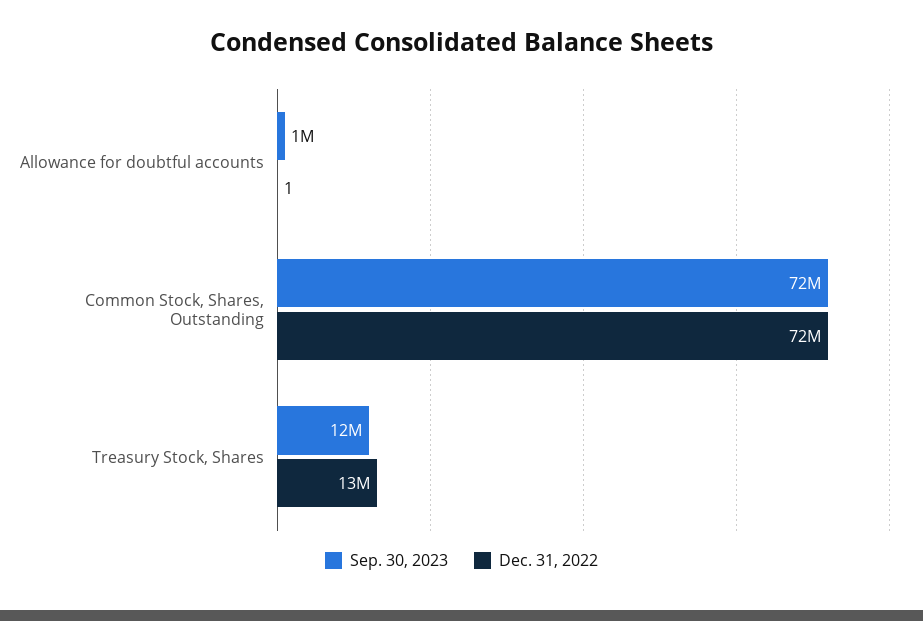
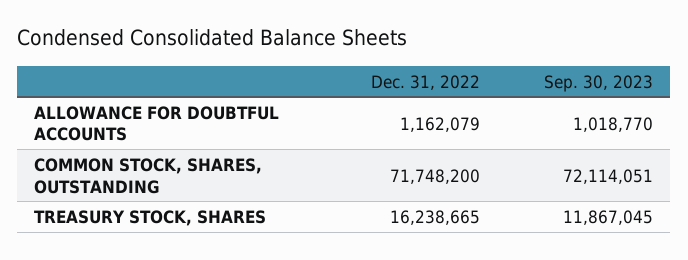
Dec. 31, 2022, Allowance for doubtful accounts: 1 -> 1162079
Dec. 31, 2022, Treasury Stock, Shares: 13000000 -> 16238665

